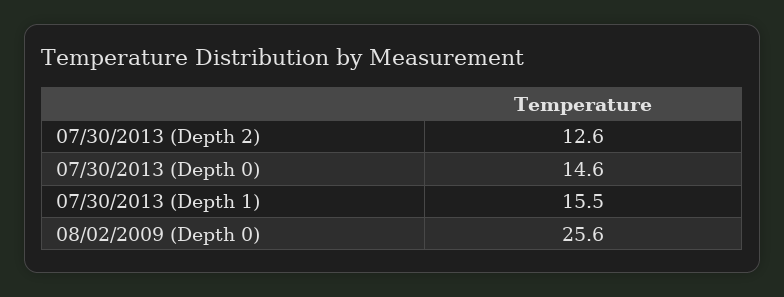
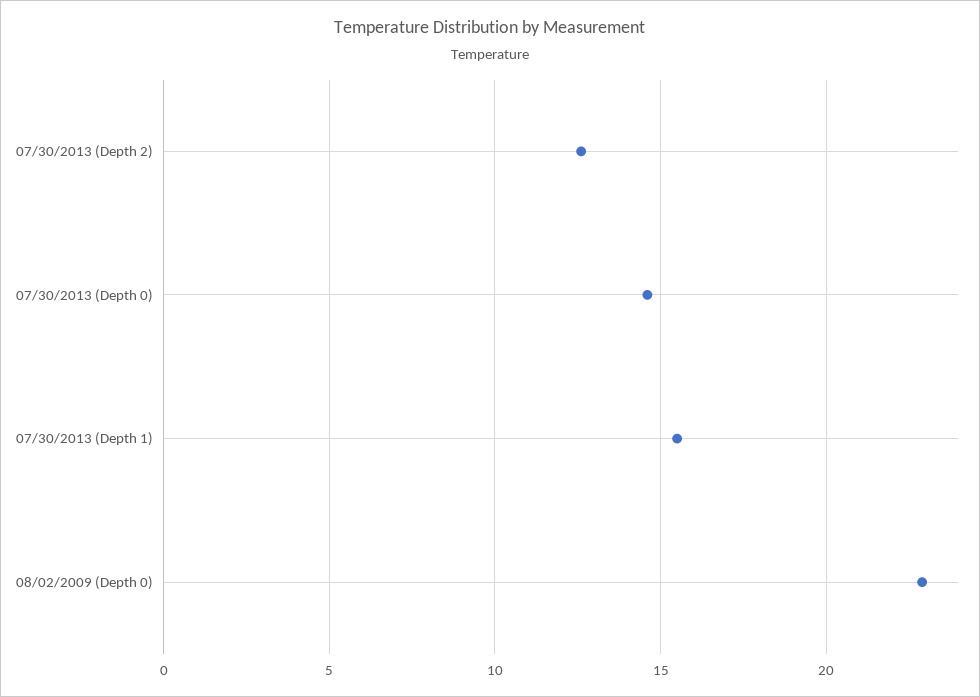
08/02/2009 (Depth 0): 25.6 -> 23

